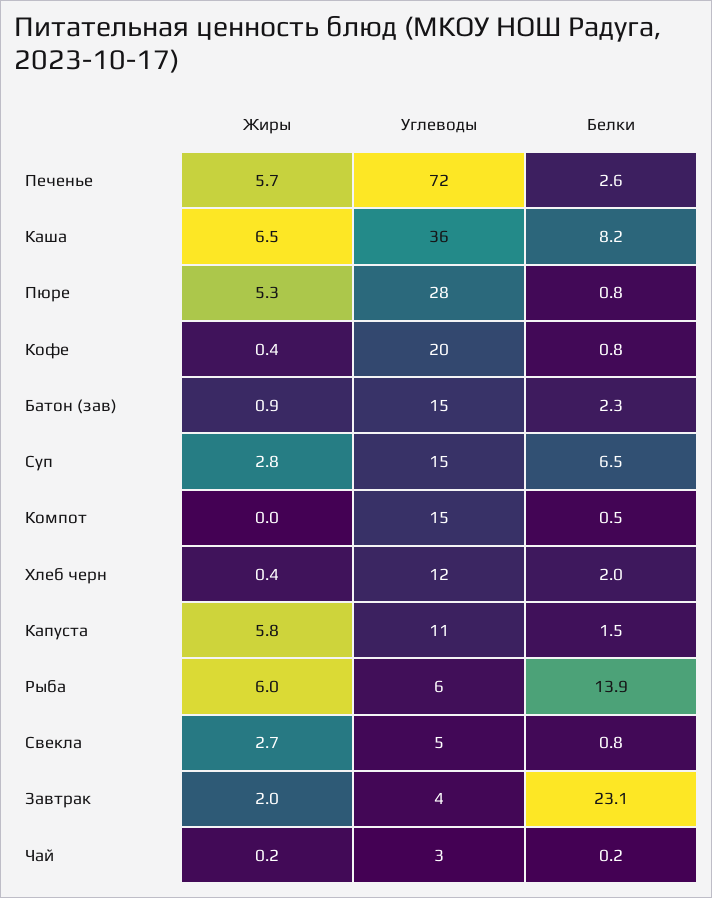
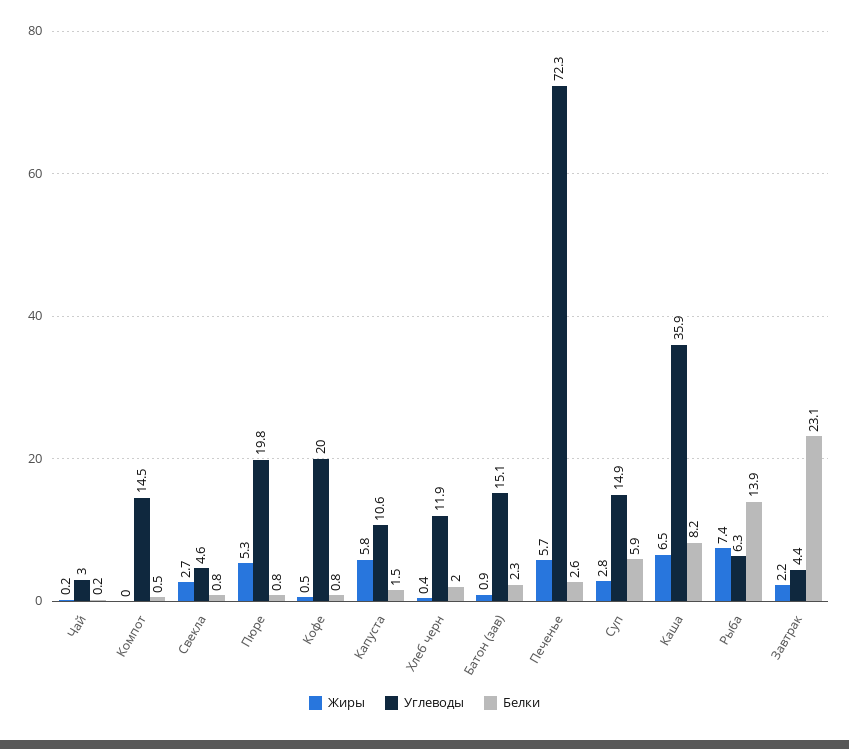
Углеводы, Пюре: 28 -> 19.8
Жиры, Кофе: 0.4 -> 0.5
Белки, Суп: 6.5 -> 5.9
Жиры, Рыба: 6 -> 7.4
Жиры, Завтрак: 2 -> 2.2

